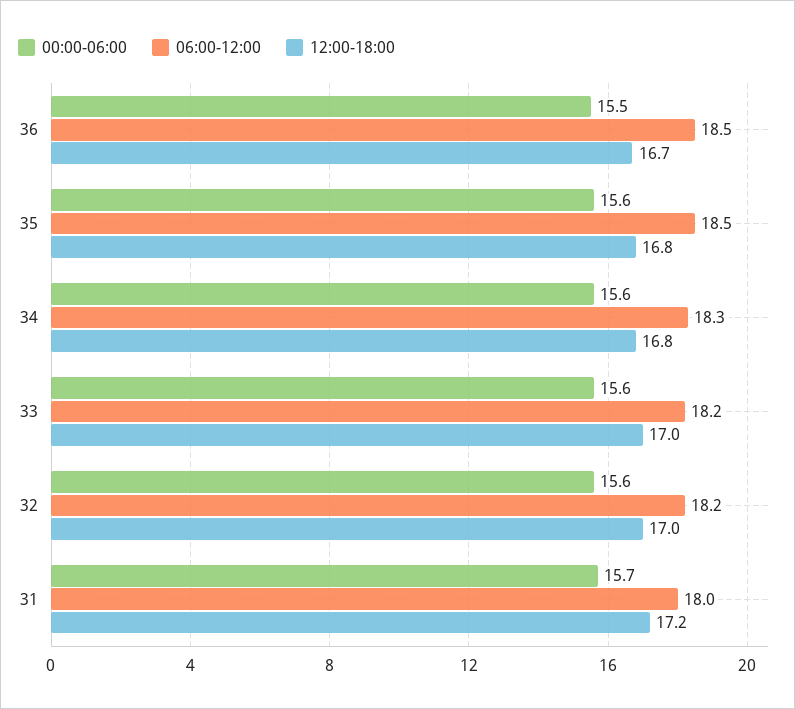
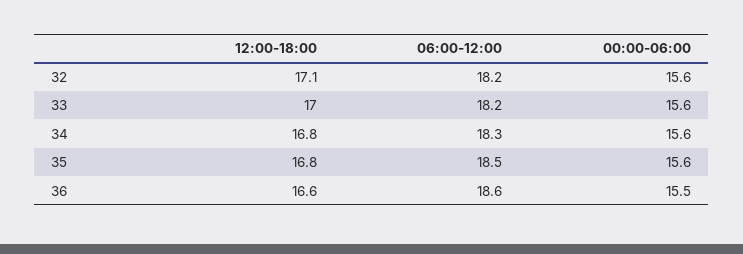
06:00-12:00, 36: 18.5 -> 18.6
12:00-18:00, 36: 16.7 -> 16.6
12:00-18:00, 32: 17 -> 17.1
00:00-06:00, 31: 15.7 -> none
06:00-12:00, 31: 18 -> none
12:00-18:00, 31: 17.2 -> none

